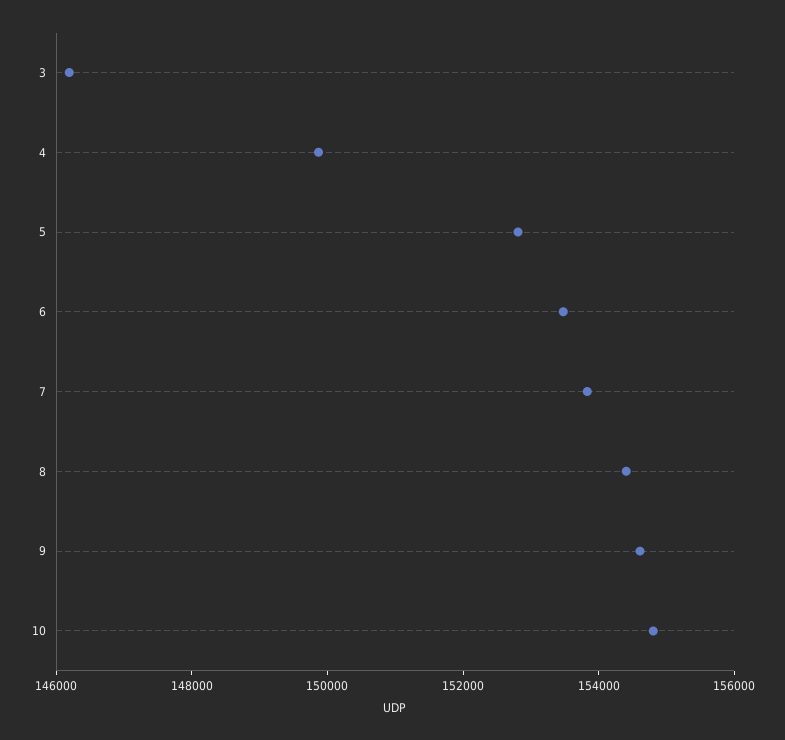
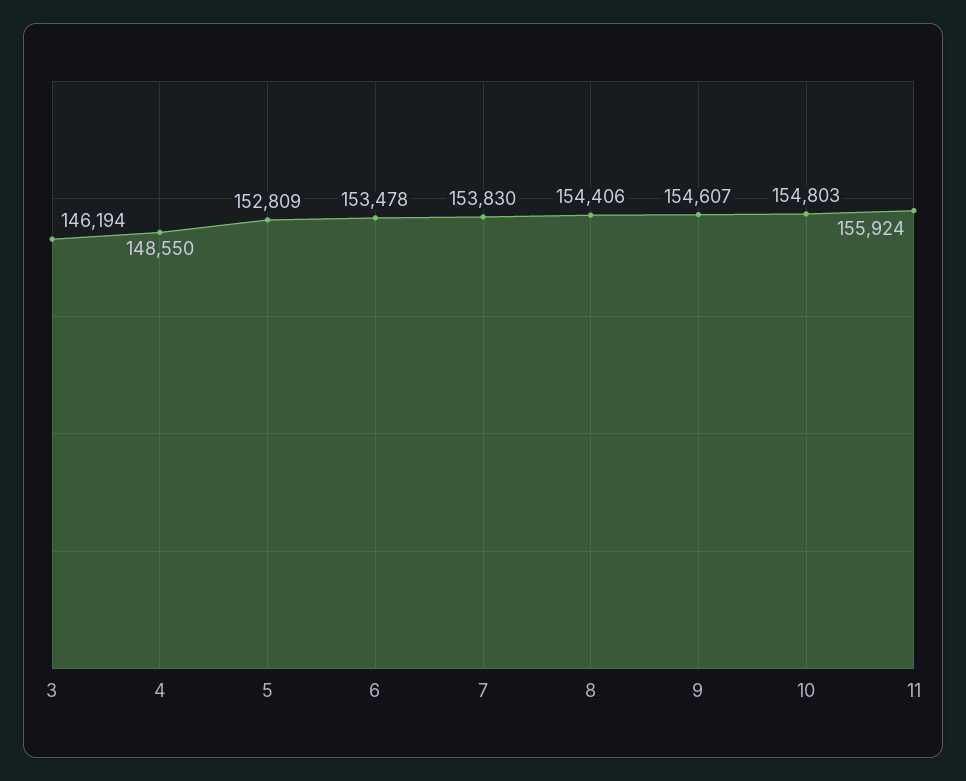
4: 150000 -> 148550
11: none -> 155924

